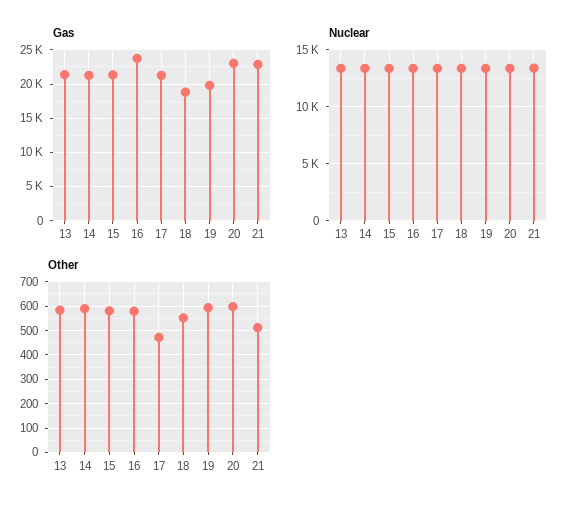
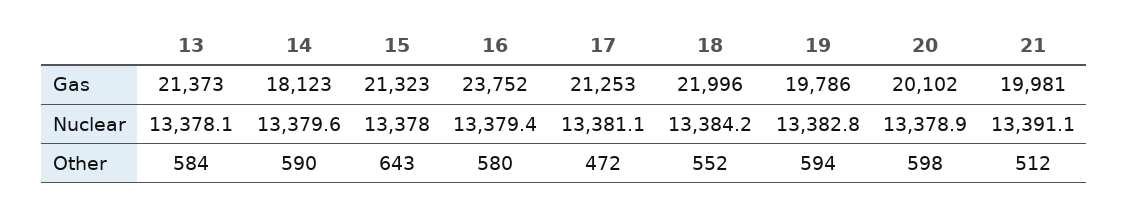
Gas, 14: 21000 -> 18123
Gas, 18: 19000 -> 21996
Gas, 20: 23000 -> 20102
Gas, 21: 23000 -> 19981
Other, 15: 575 -> 643

